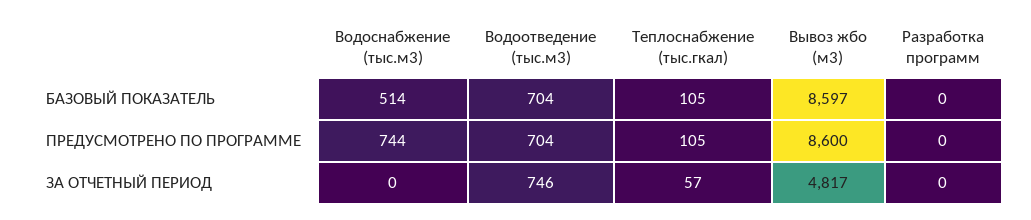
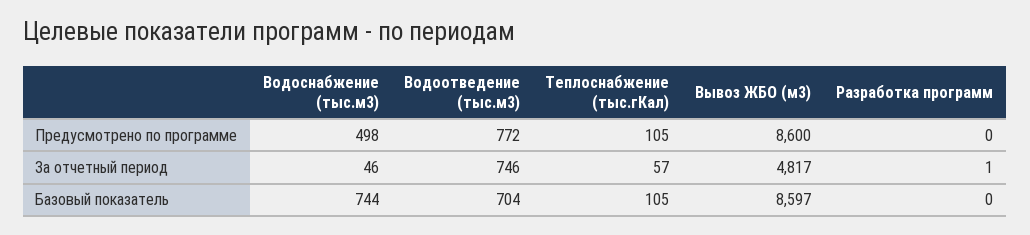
Водоснабжение (тыс.м3), БАЗОВЫЙ ПОКАЗАТЕЛЬ: 514 -> 744
Водоснабжение (тыс.м3), ПРЕДУСМОТРЕНО ПО ПРОГРАММЕ: 744 -> 498
Водоотведение (тыс.м3), ПРЕДУСМОТРЕНО ПО ПРОГРАММЕ: 704 -> 772
Водоснабжение (тыс.м3), ЗА ОТЧЕТНЫЙ ПЕРИОД: 0 -> 46
Разработка программ, ЗА ОТЧЕТНЫЙ ПЕРИОД: 0 -> 1

